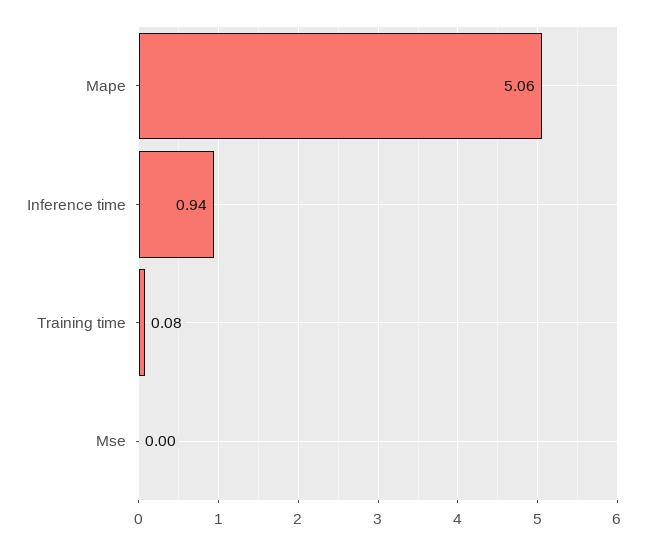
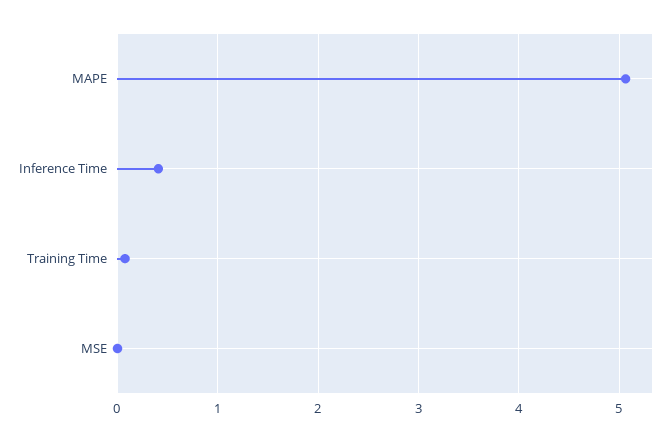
Inference time: 0.94 -> 0.4

